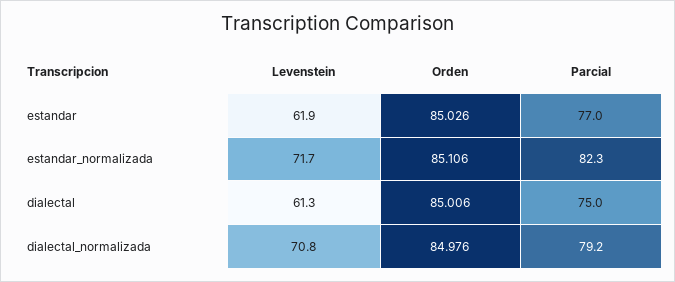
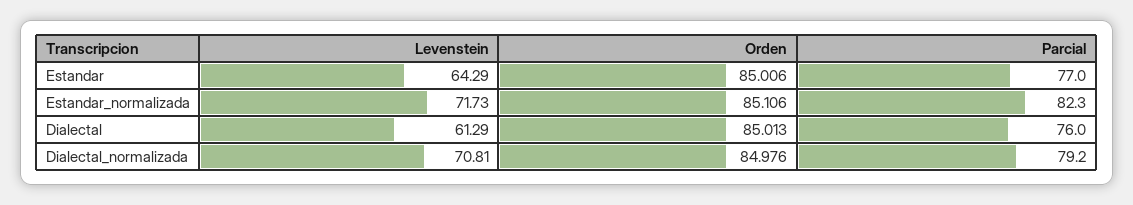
Levenstein, estandar: 61.9 -> 64.29
Orden, estandar: 85.026 -> 85.006
Orden, dialectal: 85.006 -> 85.013
Parcial, dialectal: 75 -> 76

